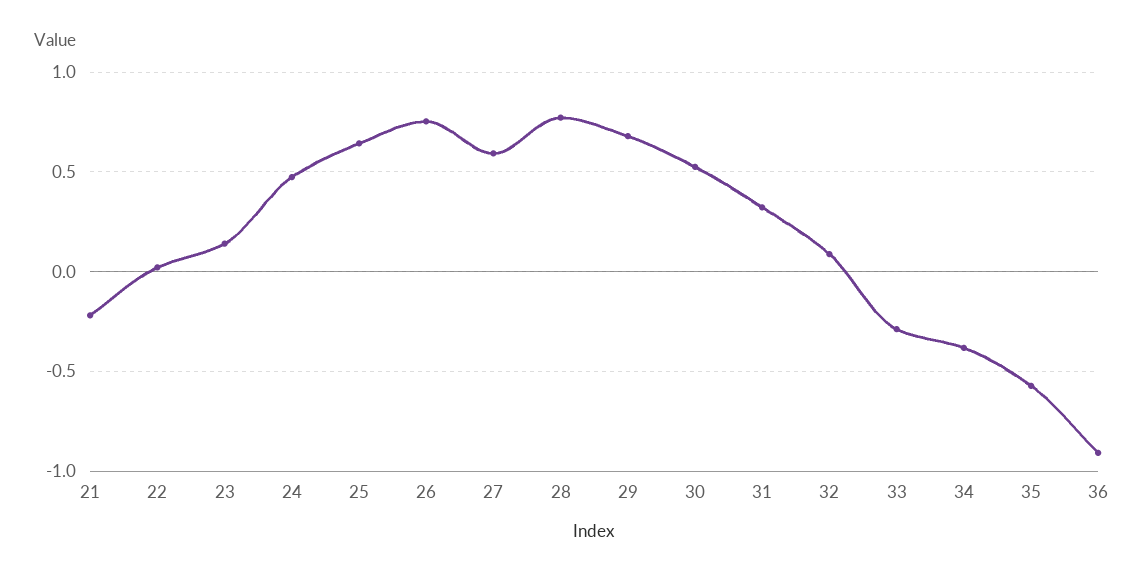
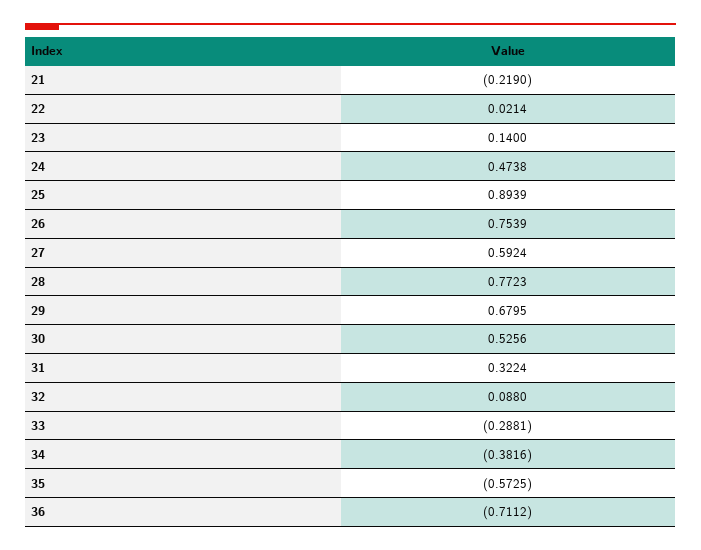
25: 0.65 -> 0.8939
36: -0.9 -> -0.7112

